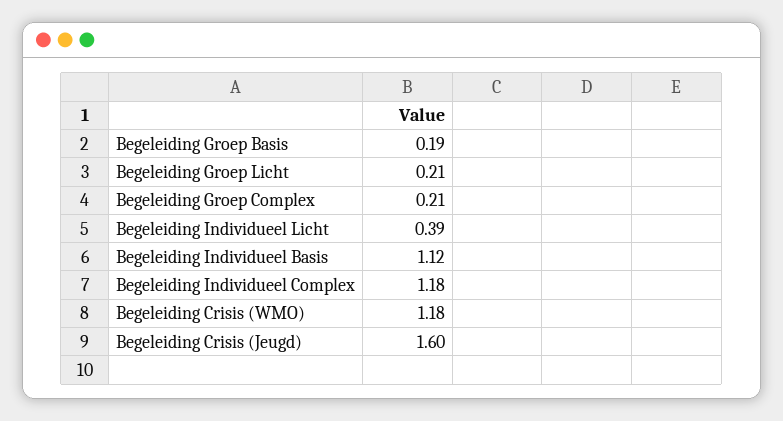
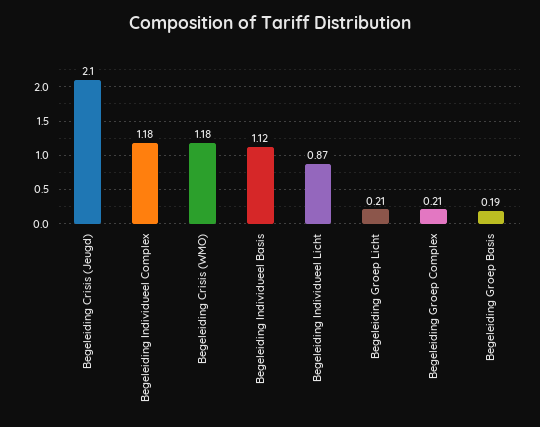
Begeleiding Individueel Licht: 0.39 -> 0.87
Begeleiding Crisis (Jeugd): 1.6 -> 2.1

